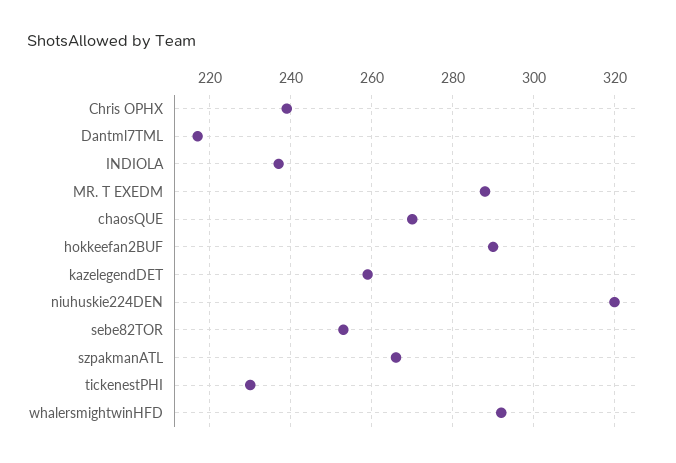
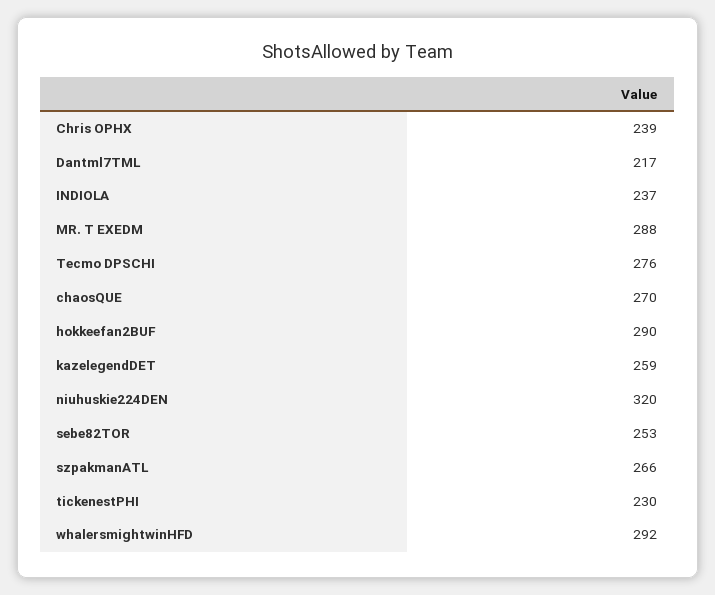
Tecmo DPSCHI: none -> 276

